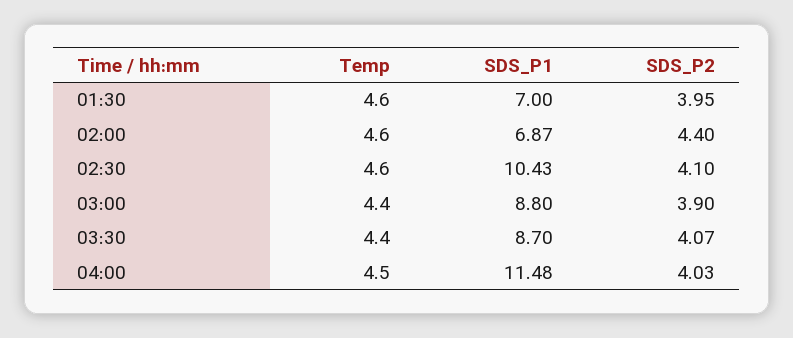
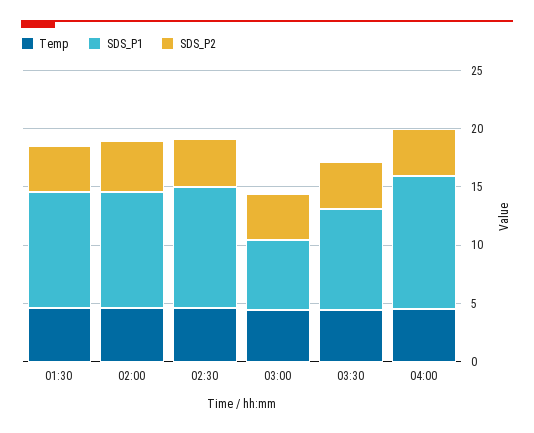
SDS_P1, 01:30: 7 -> 10
SDS_P1, 02:00: 6.87 -> 10
SDS_P1, 03:00: 8.8 -> 6

